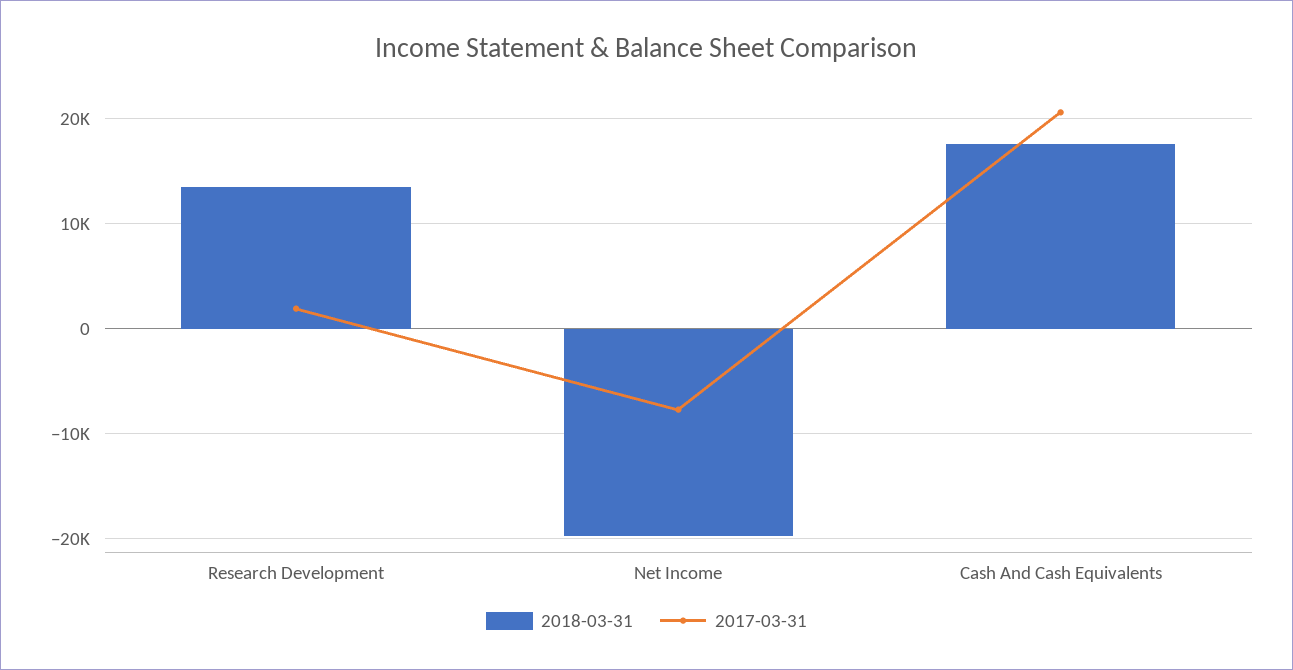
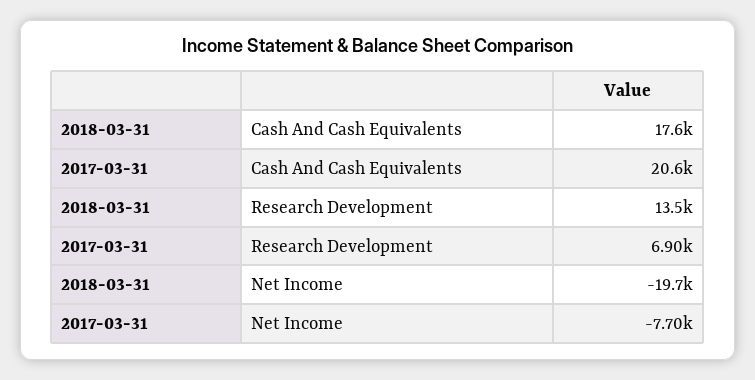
2017-03-31, Research Development: 2000 -> 6900

